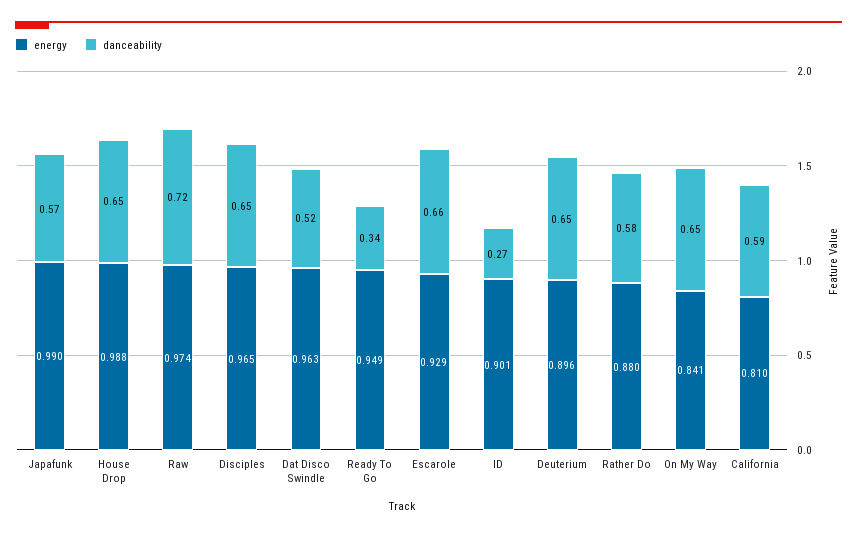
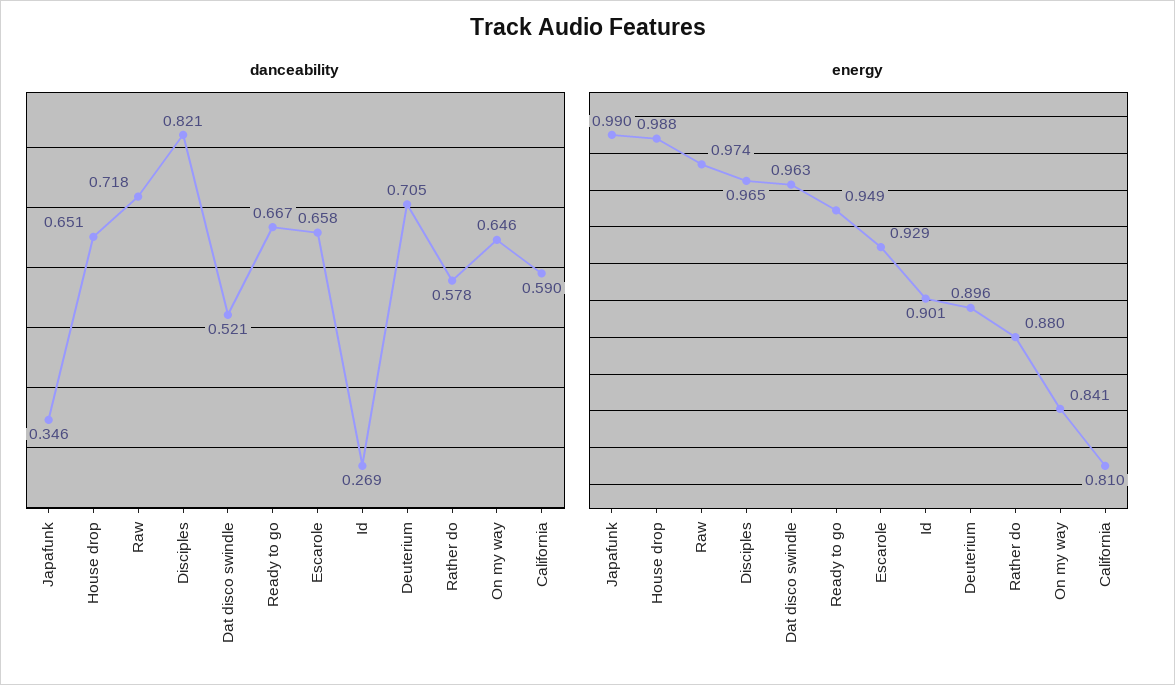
danceability, Japafunk: 0.57 -> 0.346
danceability, Disciples: 0.65 -> 0.821
danceability, Ready To Go: 0.34 -> 0.667
danceability, Deuterium: 0.65 -> 0.705

